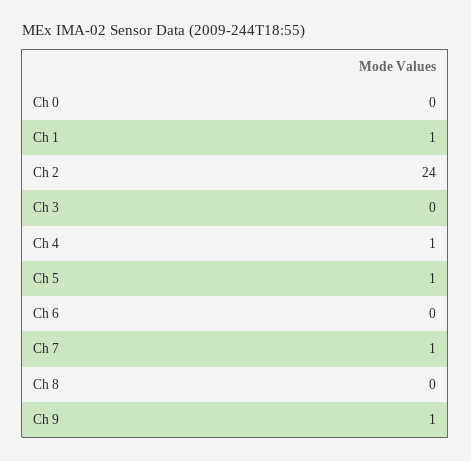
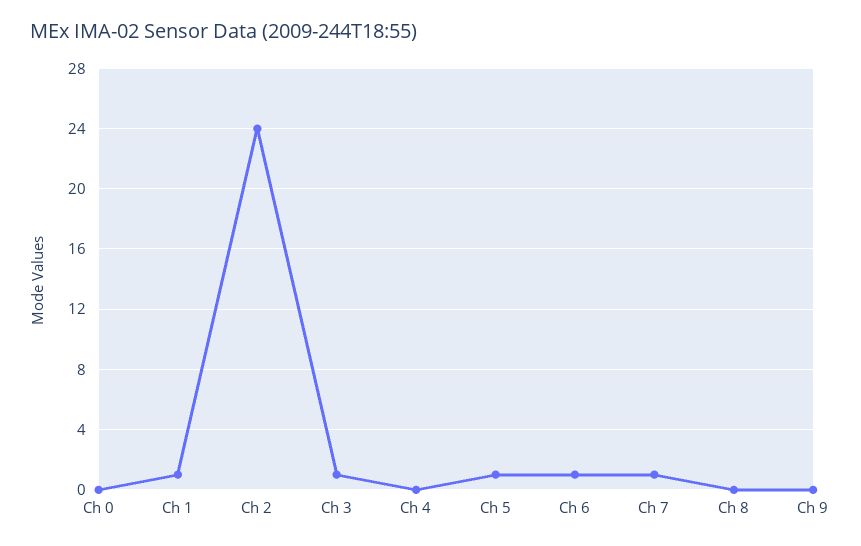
Ch 3: 0 -> 1
Ch 4: 1 -> 0
Ch 6: 0 -> 1
Ch 9: 1 -> 0

